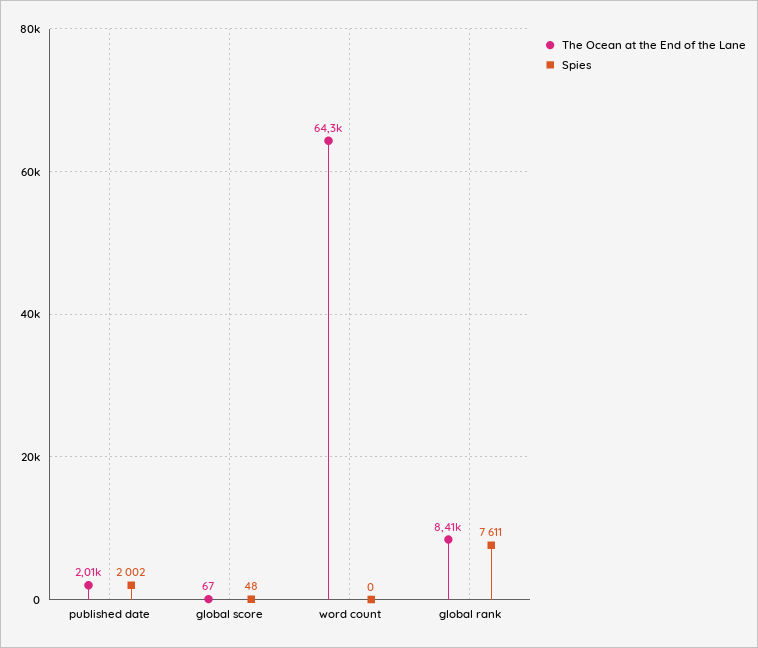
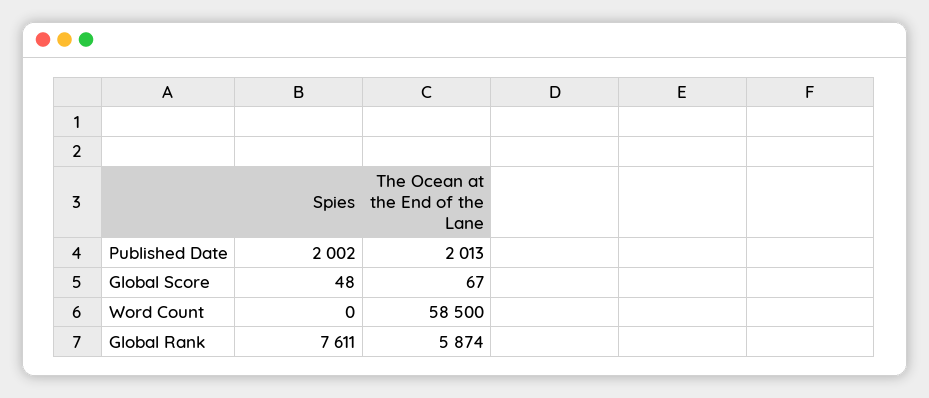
The Ocean at the End of the Lane, word count: 64300 -> 58500
The Ocean at the End of the Lane, global rank: 8410 -> 5874

